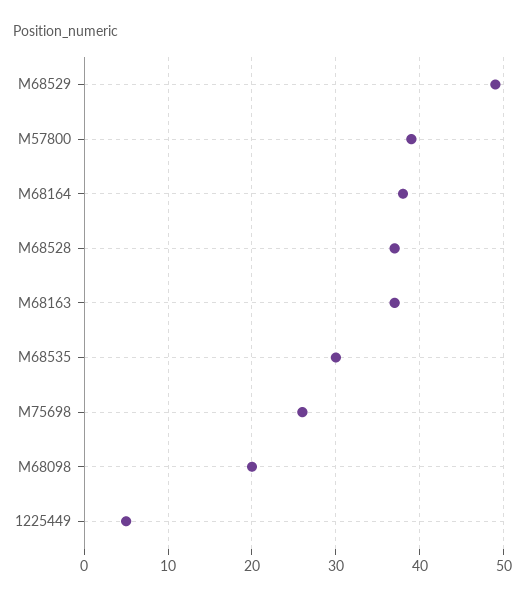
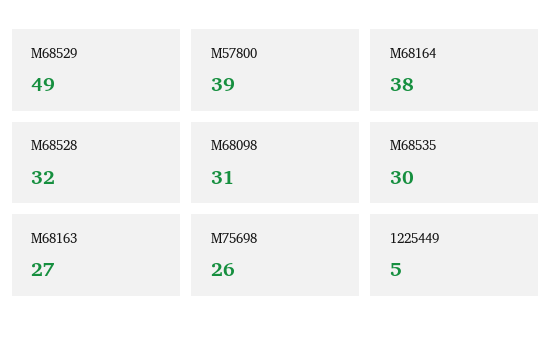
M68528: 37 -> 32
M68163: 37 -> 27
M68098: 20 -> 31

